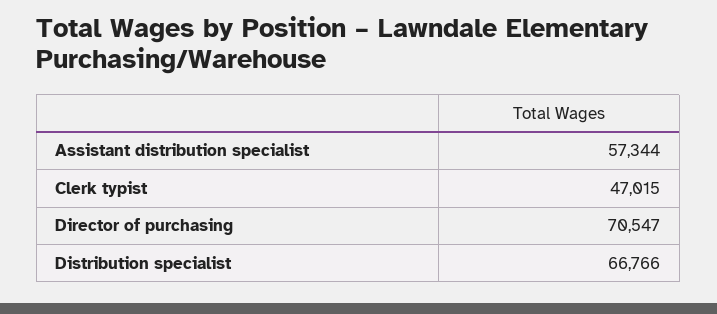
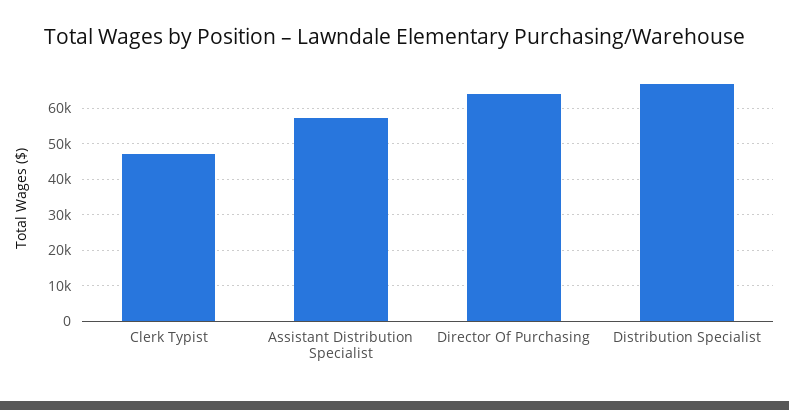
Director of purchasing: 70547 -> 64000

